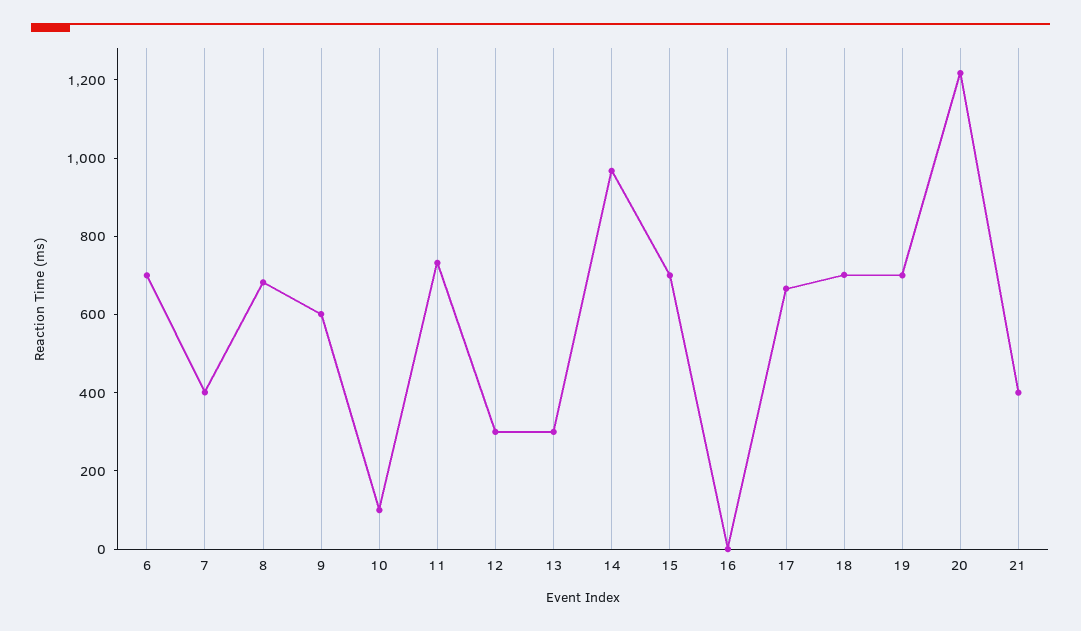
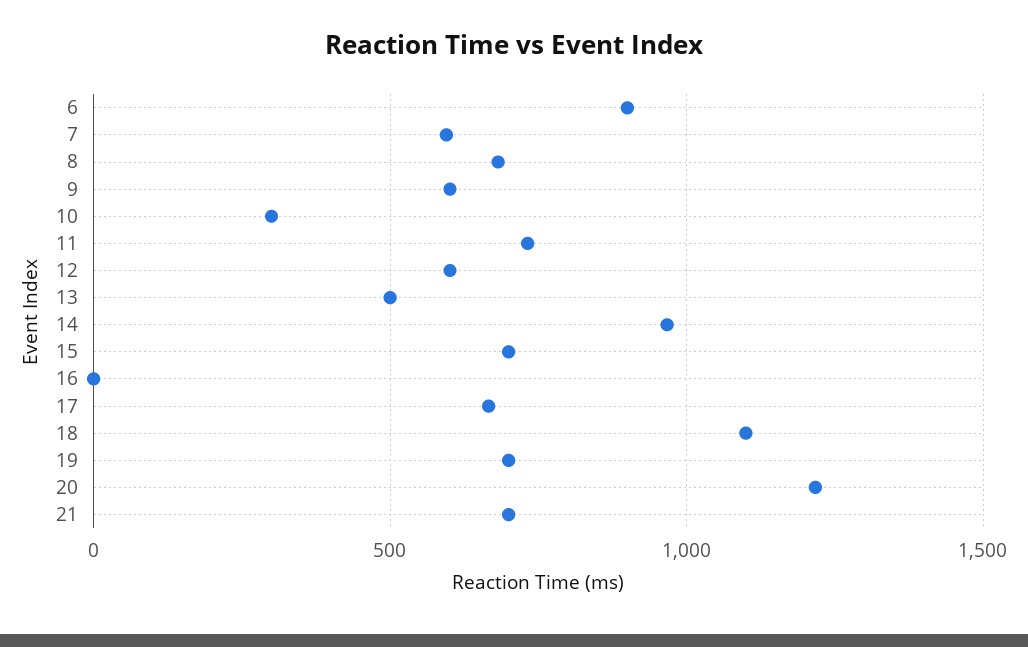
6: 700 -> 900
7: 400 -> 600
10: 100 -> 300
12: 300 -> 600
13: 300 -> 500
18: 700 -> 1100
21: 400 -> 700

